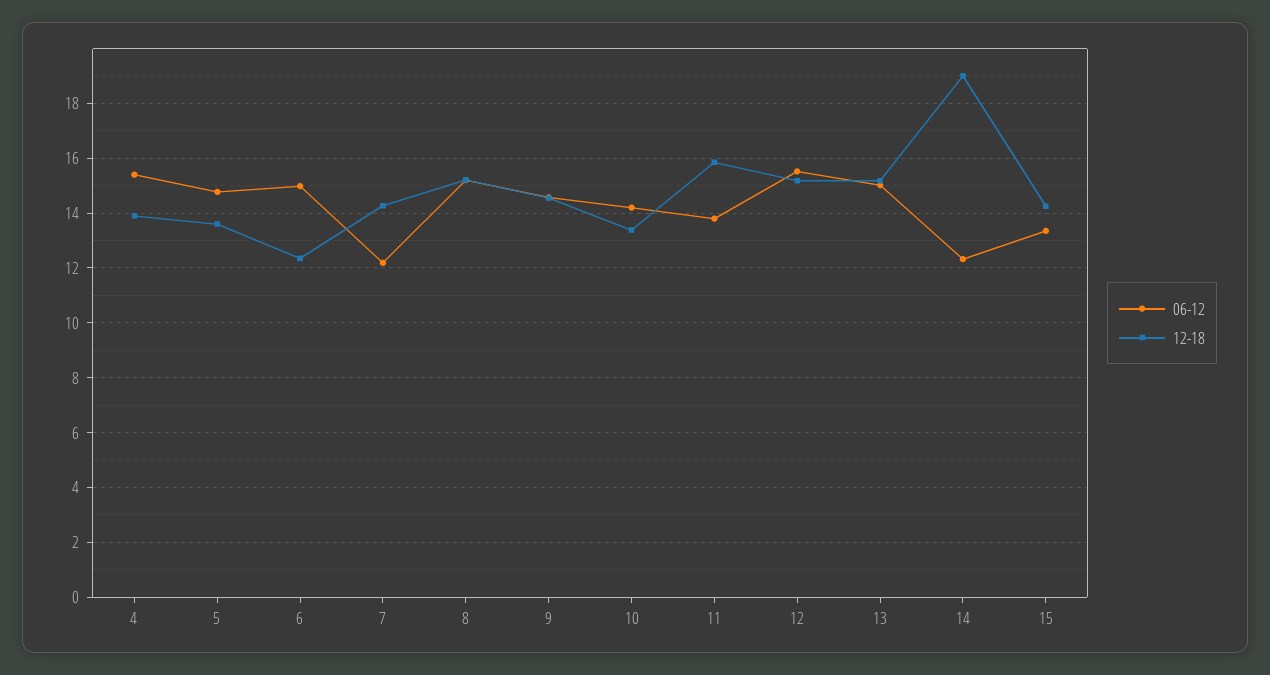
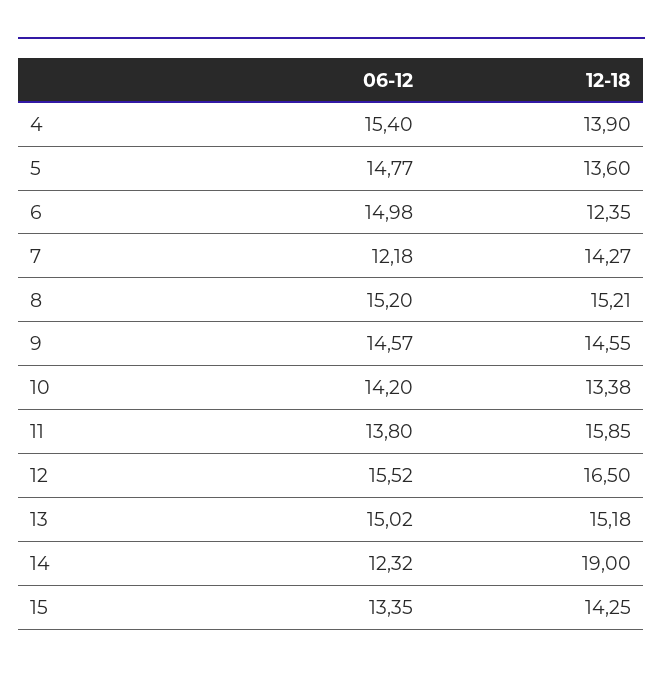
12-18, 12: 15.25 -> 16.5

